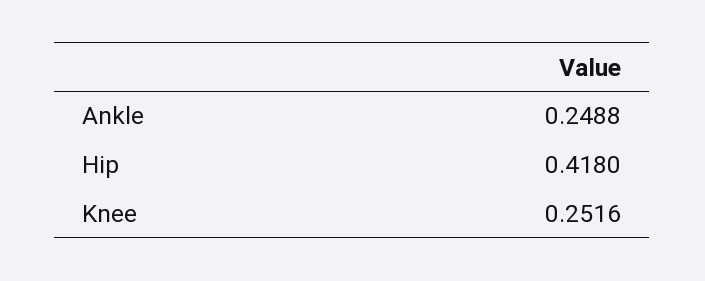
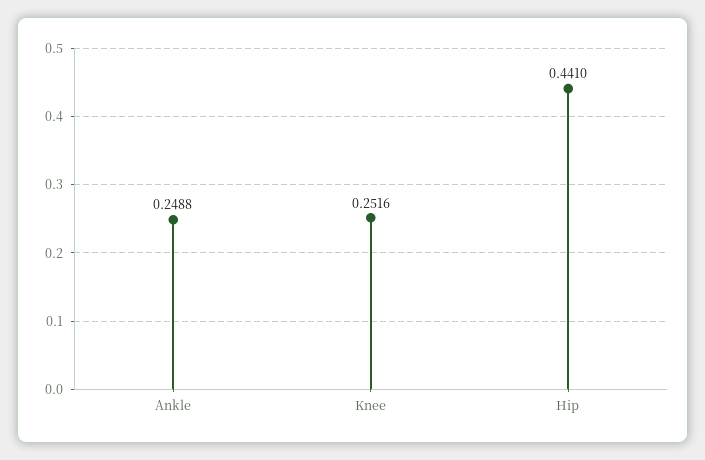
Hip: 0.418 -> 0.441

